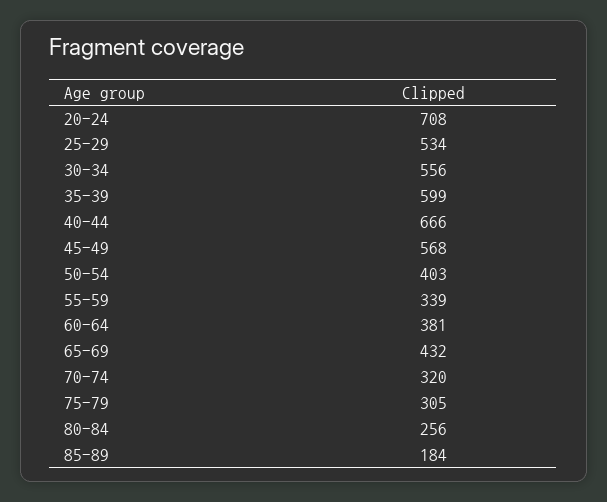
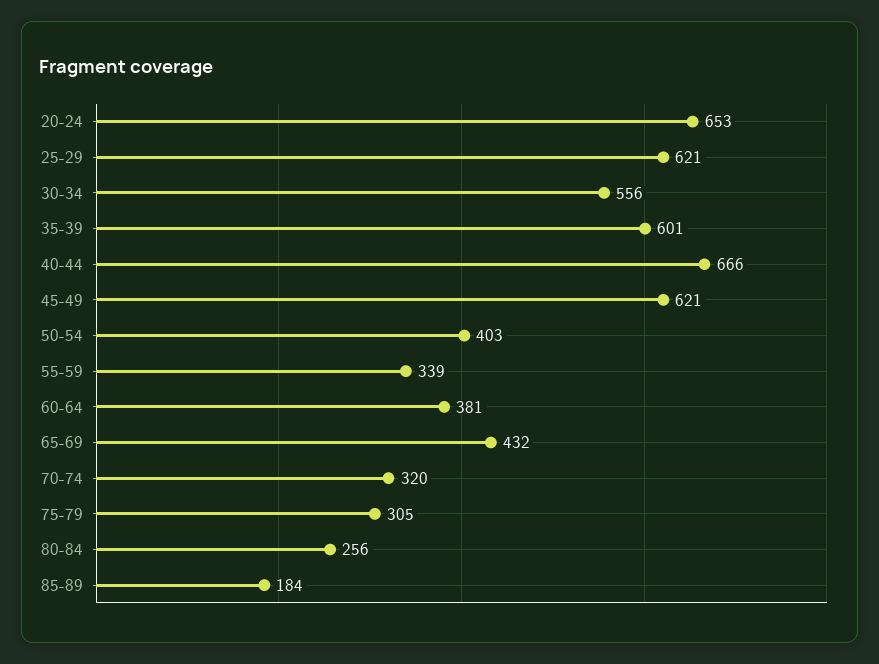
20-24: 708 -> 653
25-29: 534 -> 621
35-39: 599 -> 601
45-49: 568 -> 621

